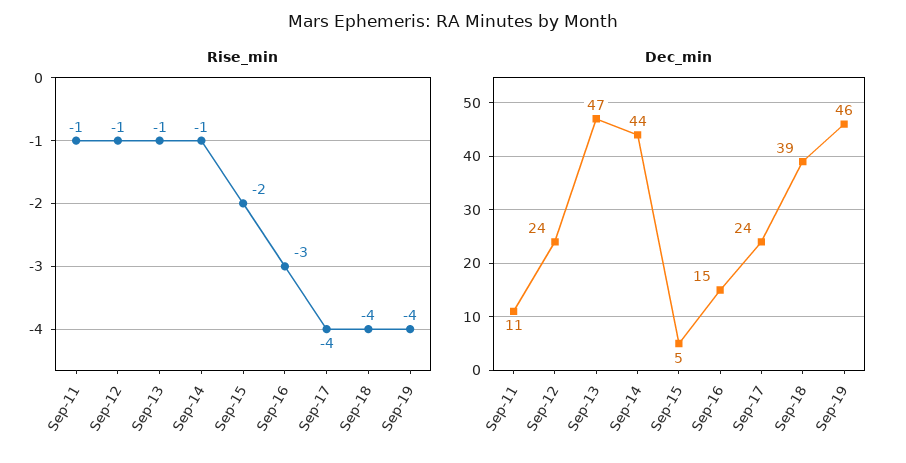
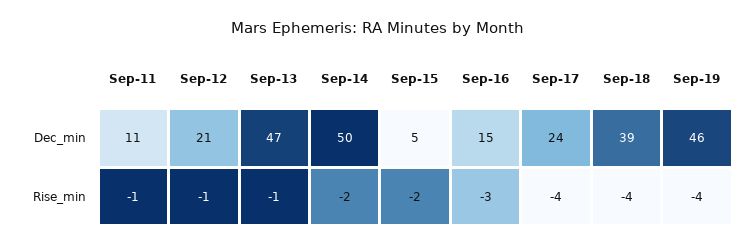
Rise_min, Sep-14: -1 -> -2
Dec_min, Sep-12: 24 -> 21
Dec_min, Sep-14: 44 -> 50

